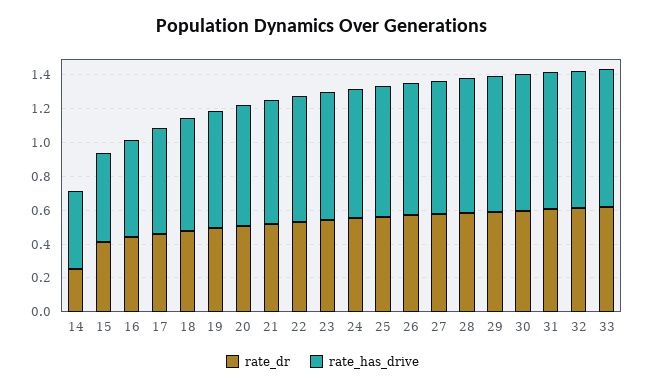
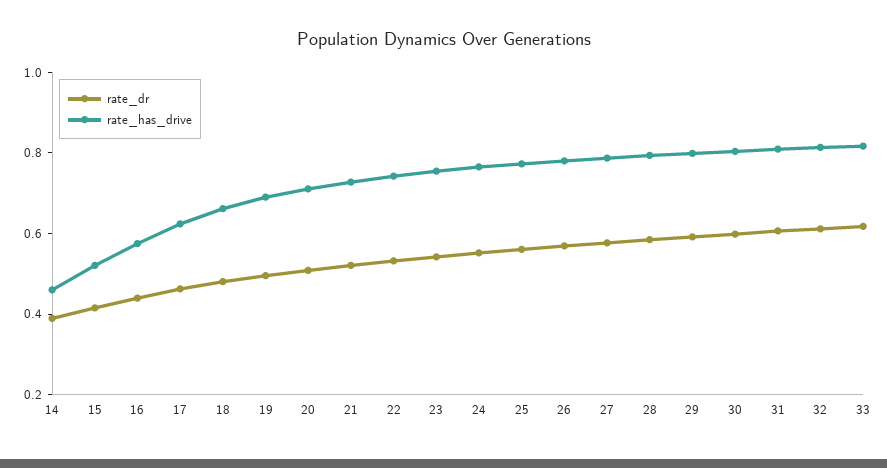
rate_dr, 14: 0.25 -> 0.4

